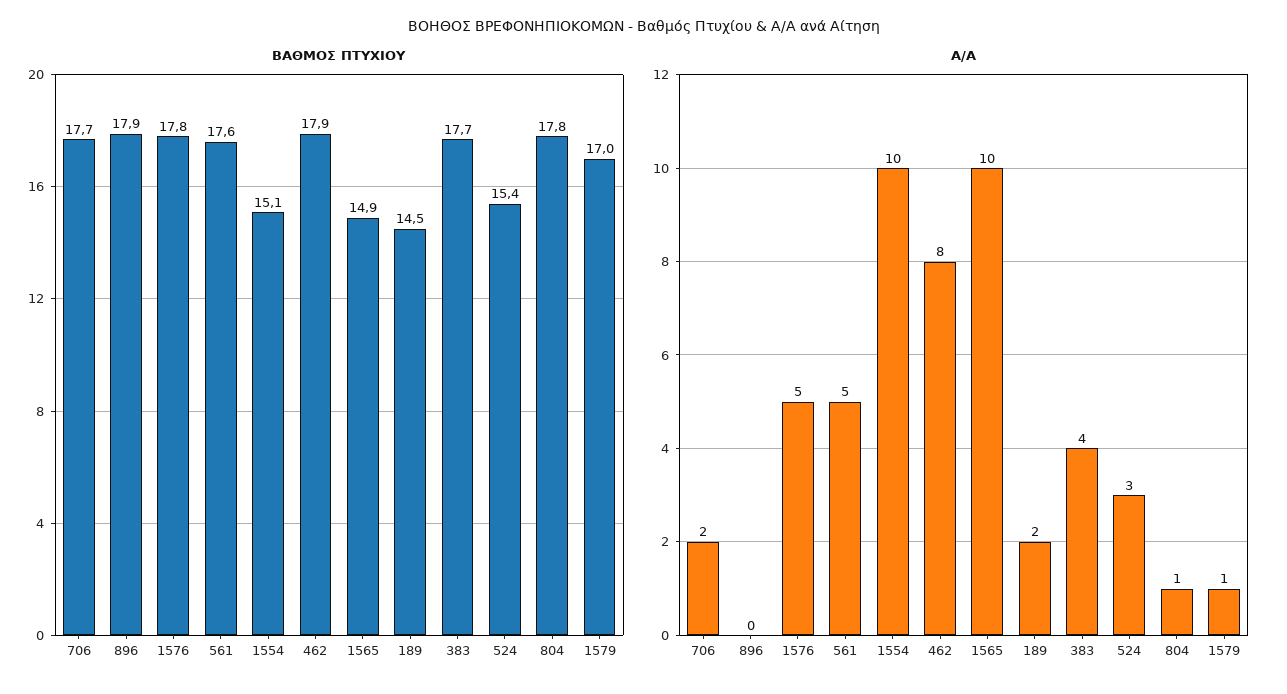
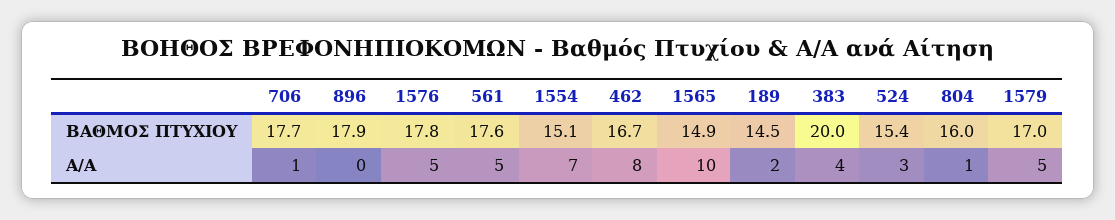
ΒΑΘΜΟΣ ΠΤΥΧΙΟΥ, 462: 17.9 -> 16.7
ΒΑΘΜΟΣ ΠΤΥΧΙΟΥ, 383: 17.7 -> 20
ΒΑΘΜΟΣ ΠΤΥΧΙΟΥ, 804: 17.8 -> 16
Α/Α, 706: 2 -> 1
Α/Α, 1554: 10 -> 7
Α/Α, 1579: 1 -> 5

